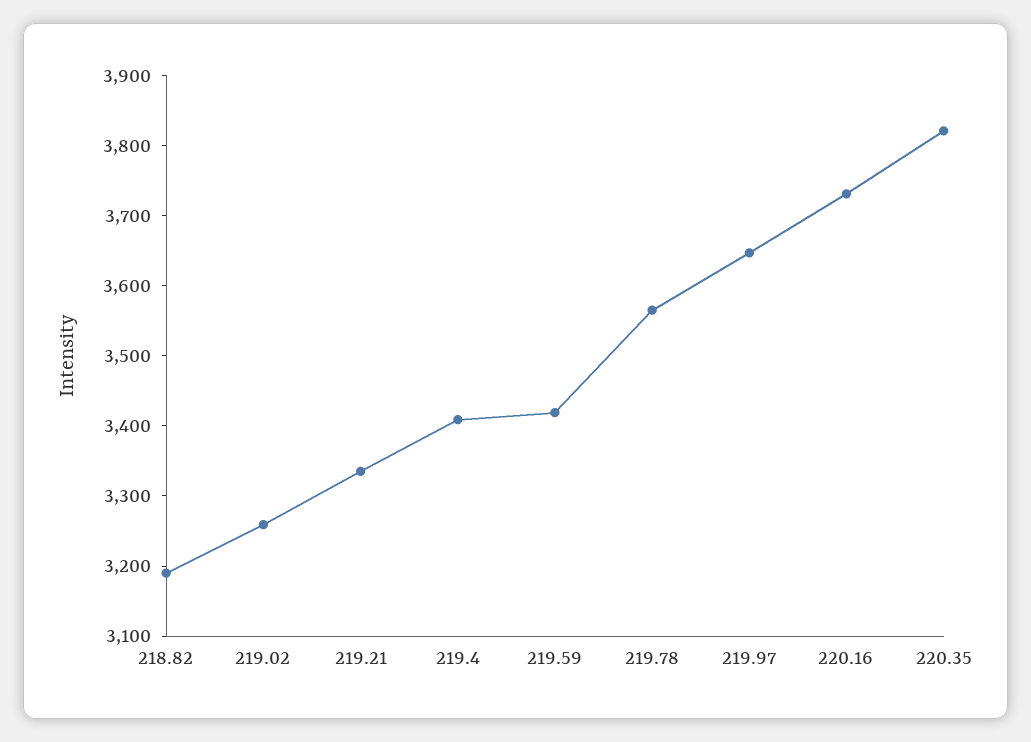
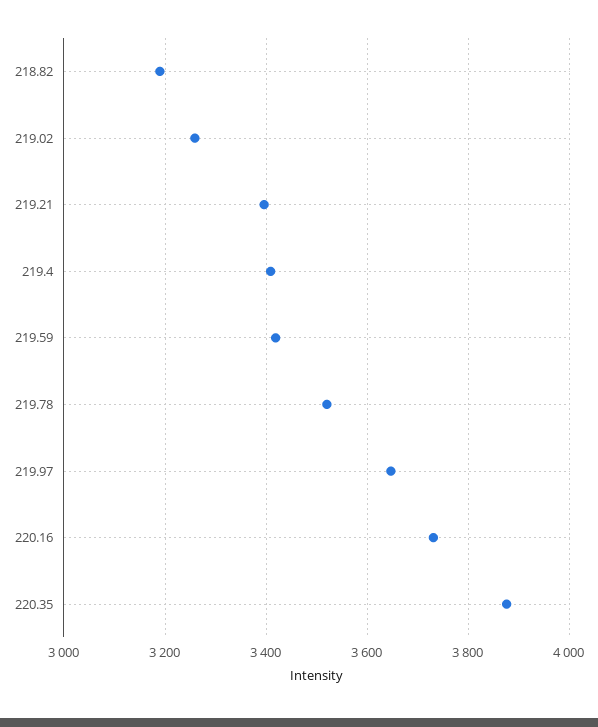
219.21: 3340 -> 3400
219.78: 3560 -> 3520
220.35: 3820 -> 3880

